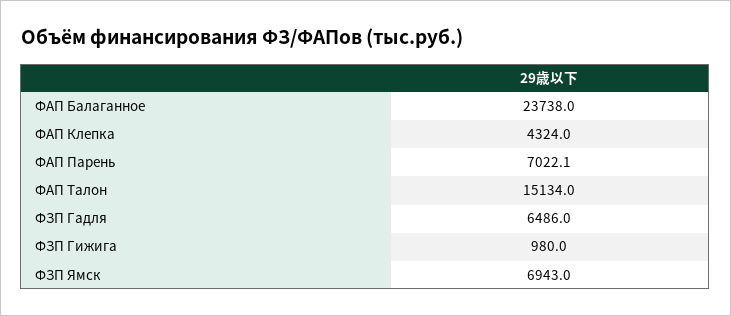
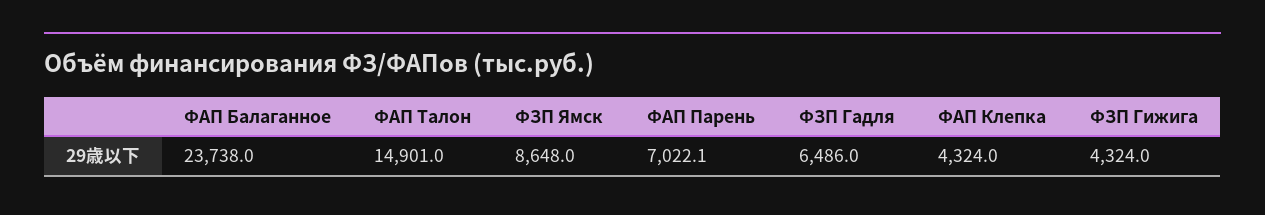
ФАП Талон: 15134 -> 14901
ФЗП Гижига: 980 -> 4324
ФЗП Ямск: 6943 -> 8648

